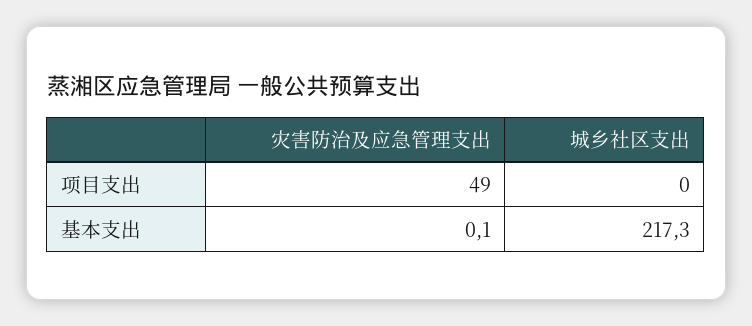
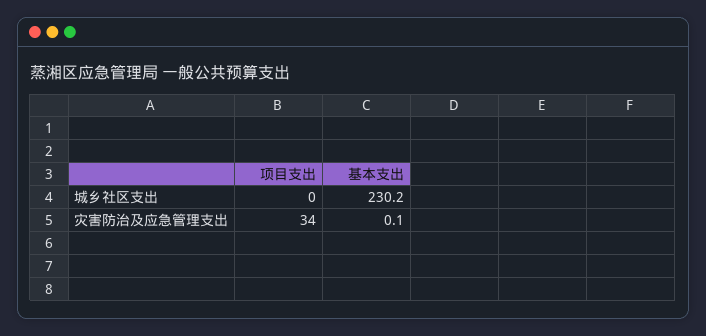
灾害防治及应急管理支出, 项目支出: 49 -> 34
城乡社区支出, 基本支出: 217.3 -> 230.2

